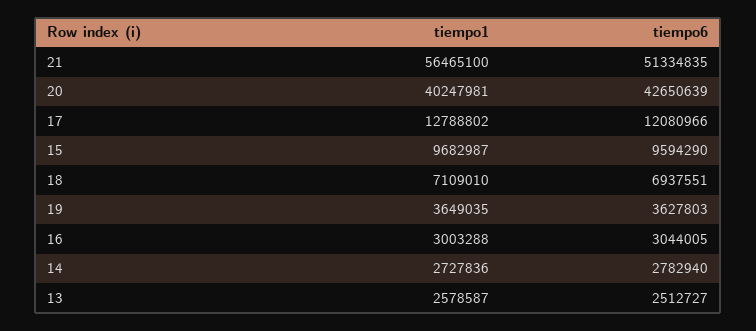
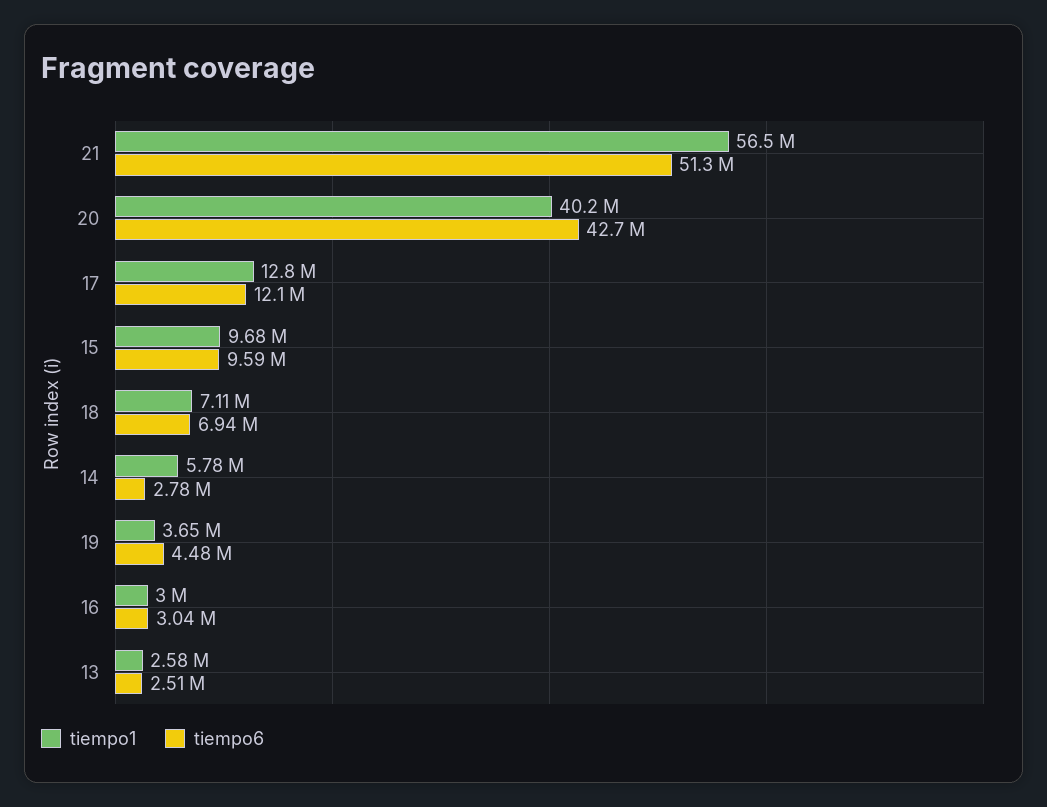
tiempo6, 19: 3627803 -> 4480000
tiempo1, 14: 2727836 -> 5780000

